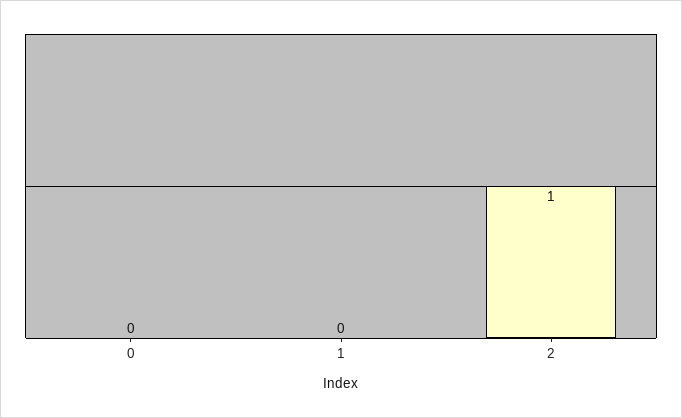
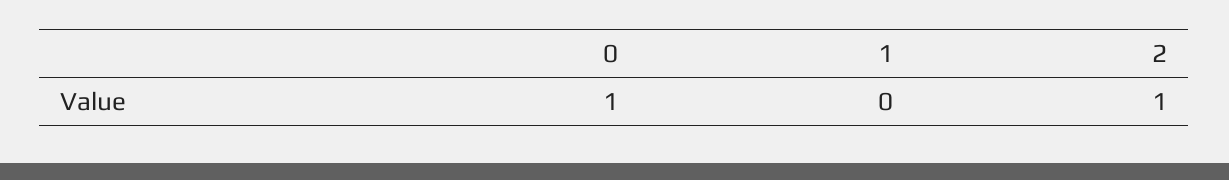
0: 0 -> 1

